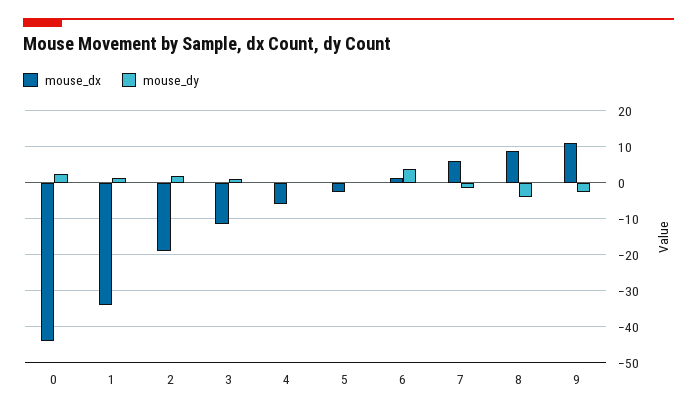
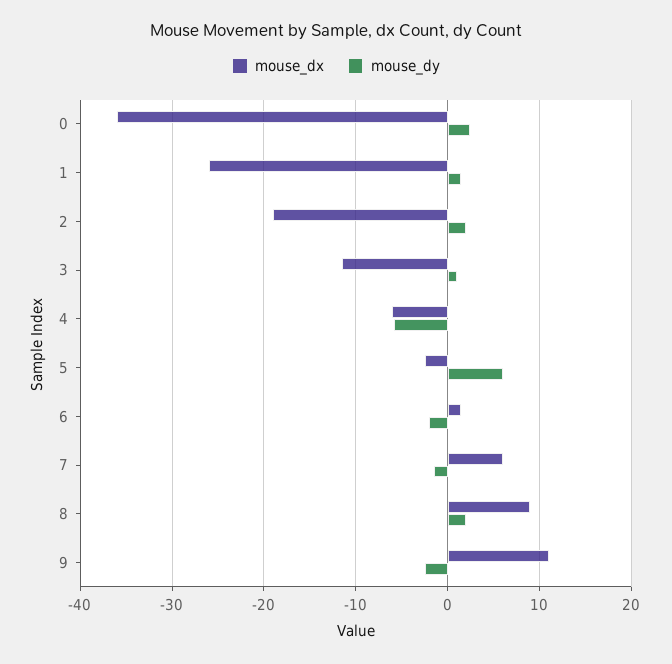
mouse_dx, 0: -44 -> -36
mouse_dx, 1: -34 -> -26
mouse_dy, 4: 0 -> -6
mouse_dy, 5: 0 -> 6
mouse_dy, 6: 4 -> -2
mouse_dy, 8: -4 -> 2

